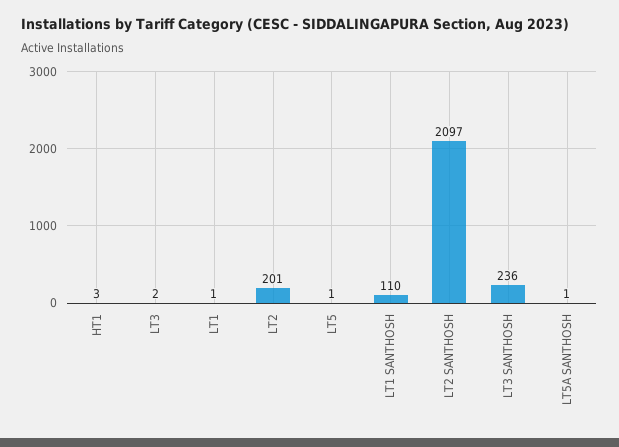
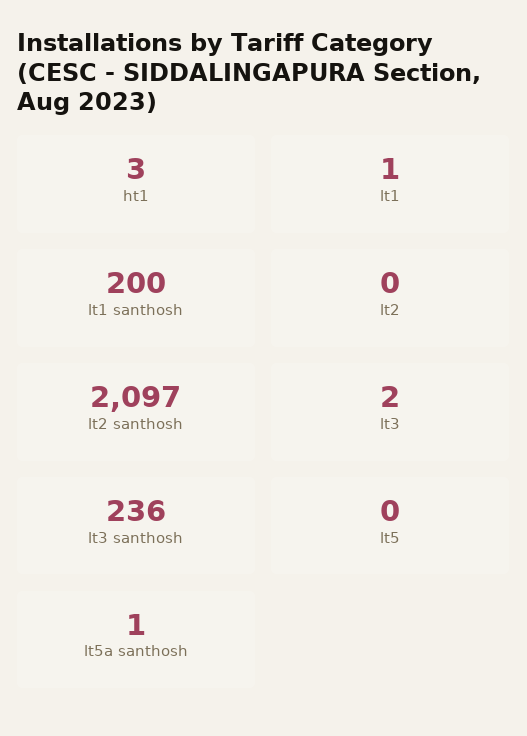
LT2: 201 -> 0
LT5: 1 -> 0
LT1 SANTHOSH: 110 -> 200

